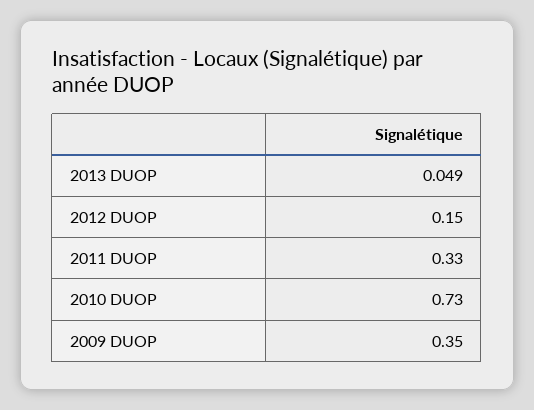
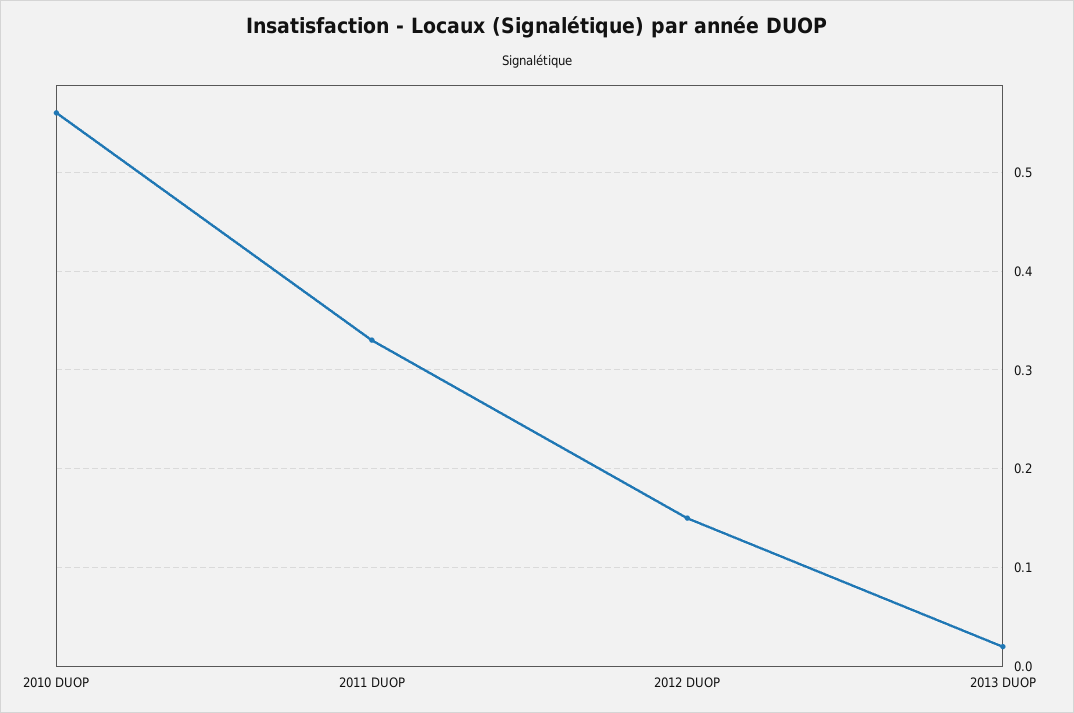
2013 DUOP: 0.049 -> 0.02
2010 DUOP: 0.73 -> 0.56
2009 DUOP: 0.35 -> none

